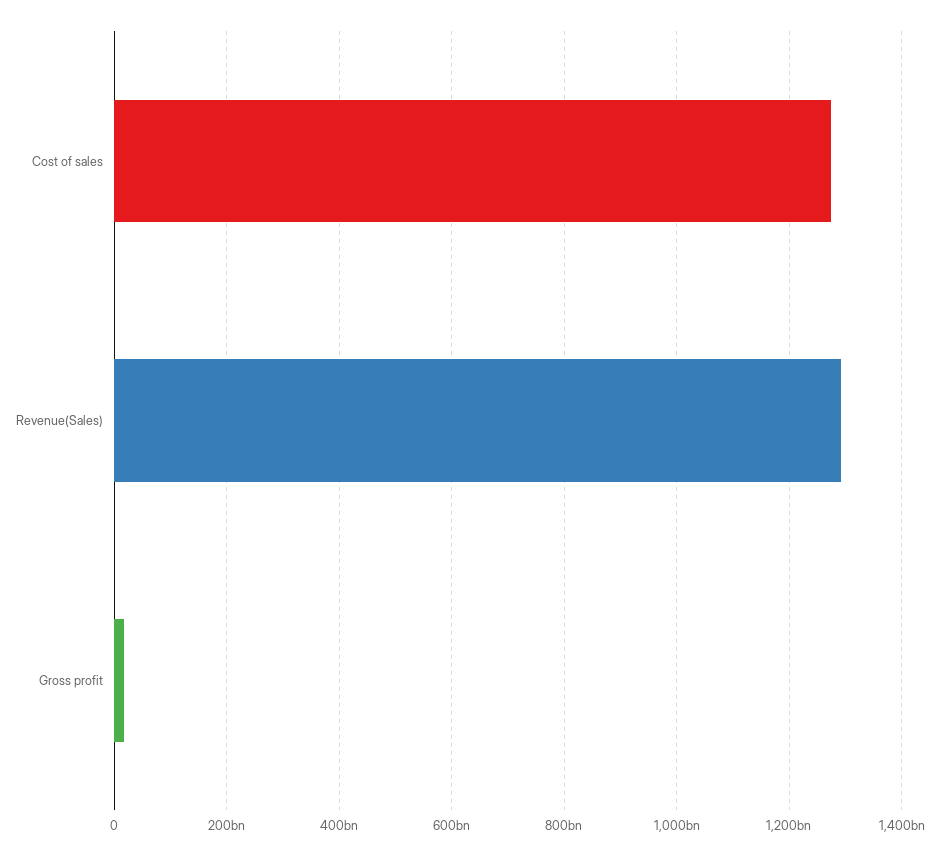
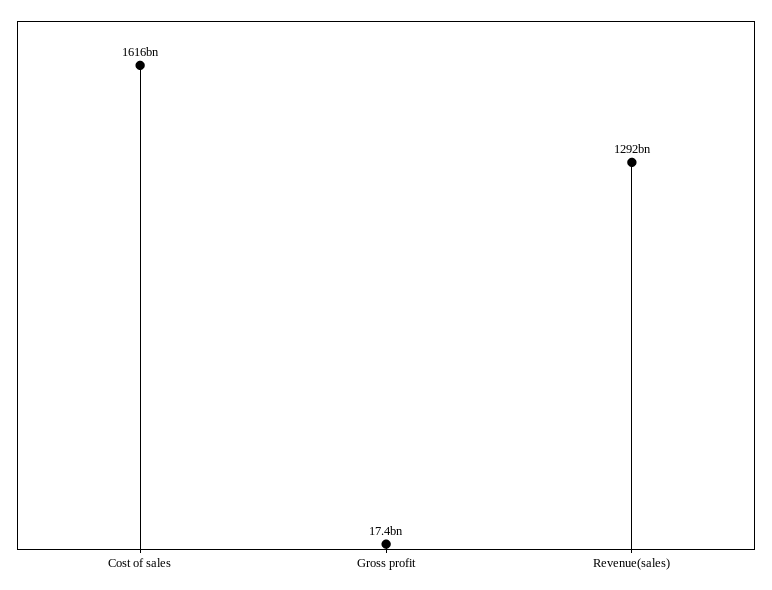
Cost of sales: 1280000000000 -> 1616000000000

